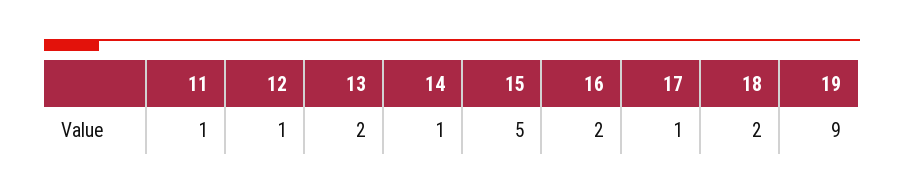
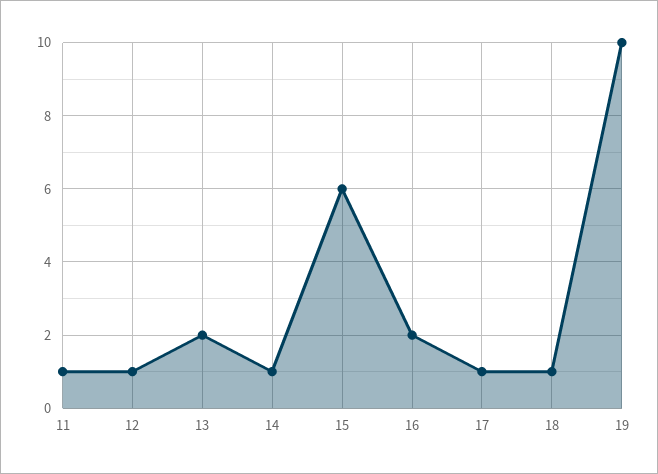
15: 5 -> 6
18: 2 -> 1
19: 9 -> 10

